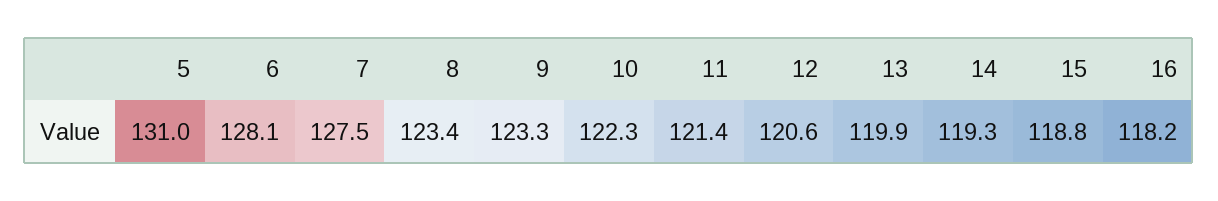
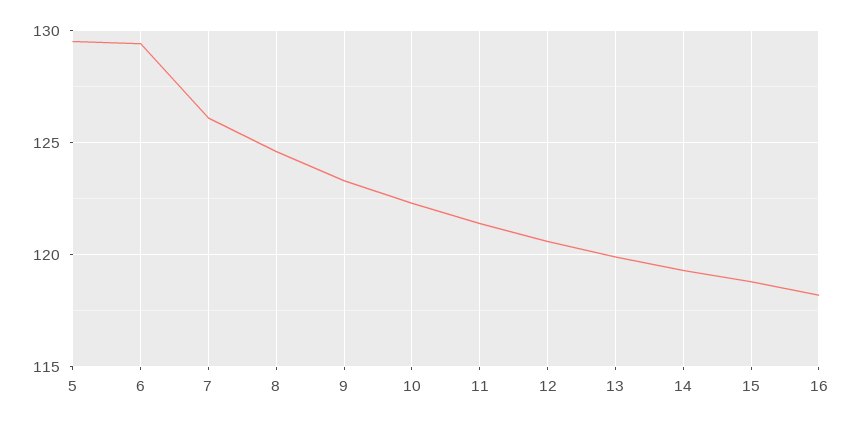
5: 131 -> 129.5
6: 128.1 -> 129.5
7: 127.5 -> 126
8: 123.4 -> 124.5

